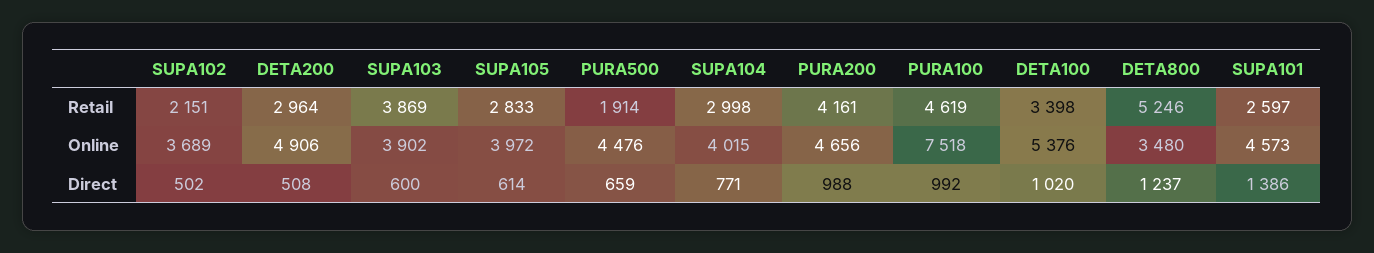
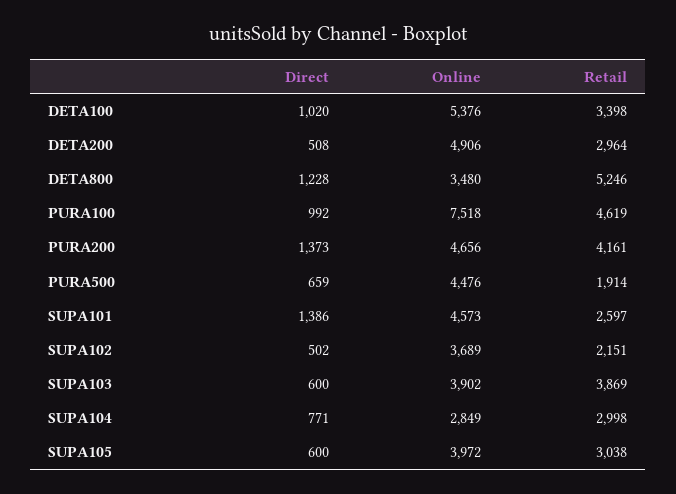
SUPA105, Retail: 2833 -> 3038
SUPA104, Online: 4015 -> 2849
SUPA105, Direct: 614 -> 600
PURA200, Direct: 988 -> 1373
DETA800, Direct: 1237 -> 1228

